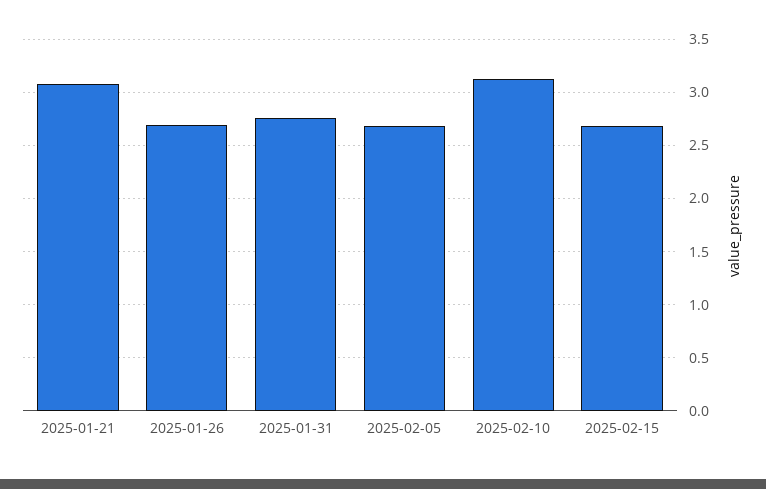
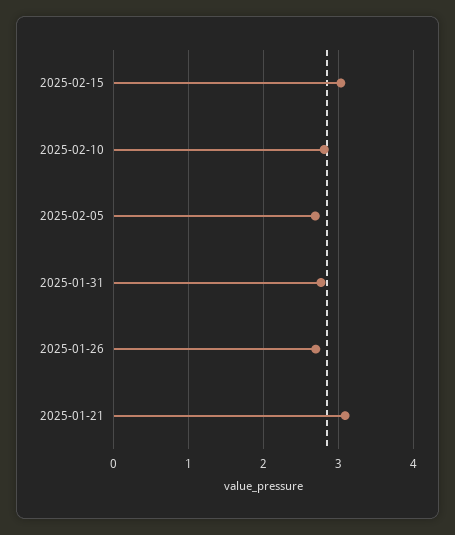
2025-02-10: 3.1 -> 2.8
2025-02-15: 2.7 -> 3

